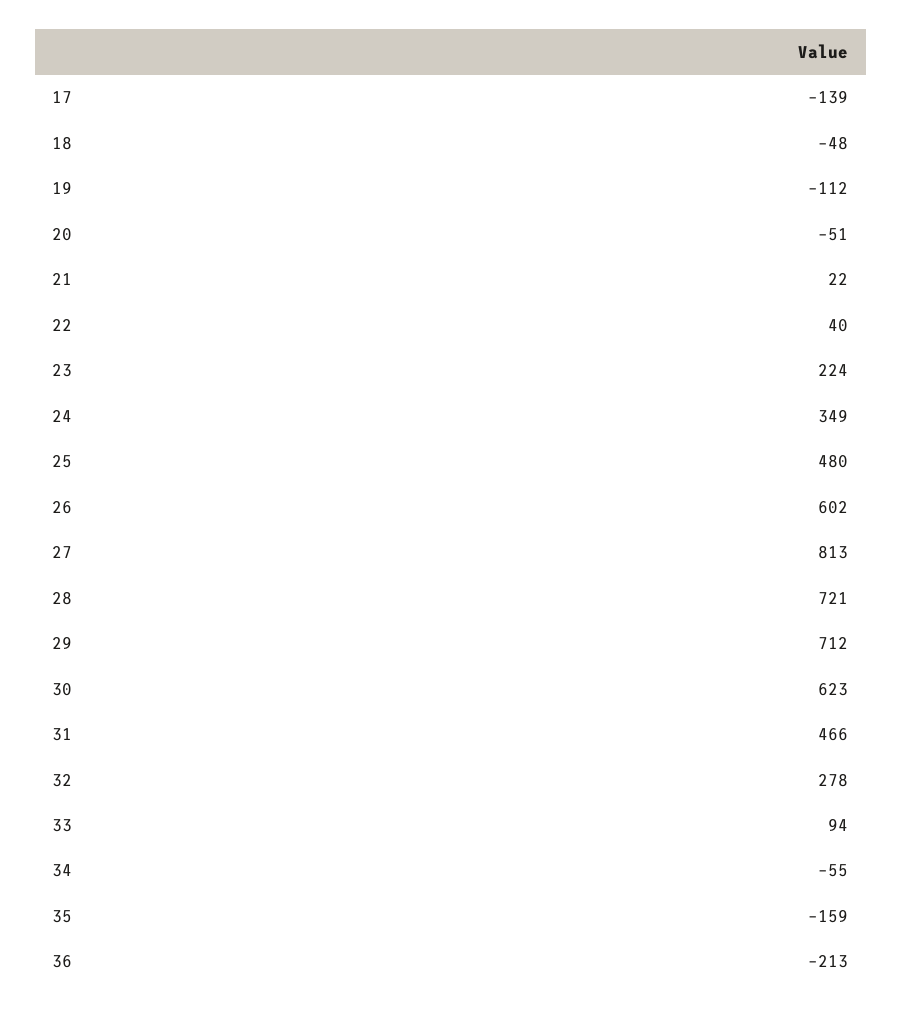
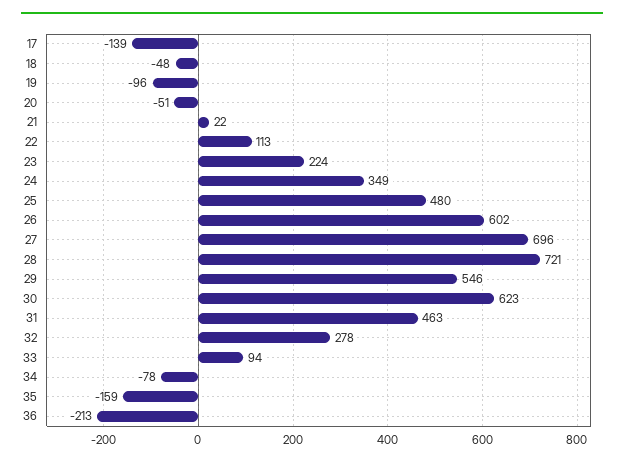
19: -112 -> -96
22: 40 -> 113
27: 813 -> 696
29: 712 -> 546
31: 466 -> 463
34: -55 -> -78

